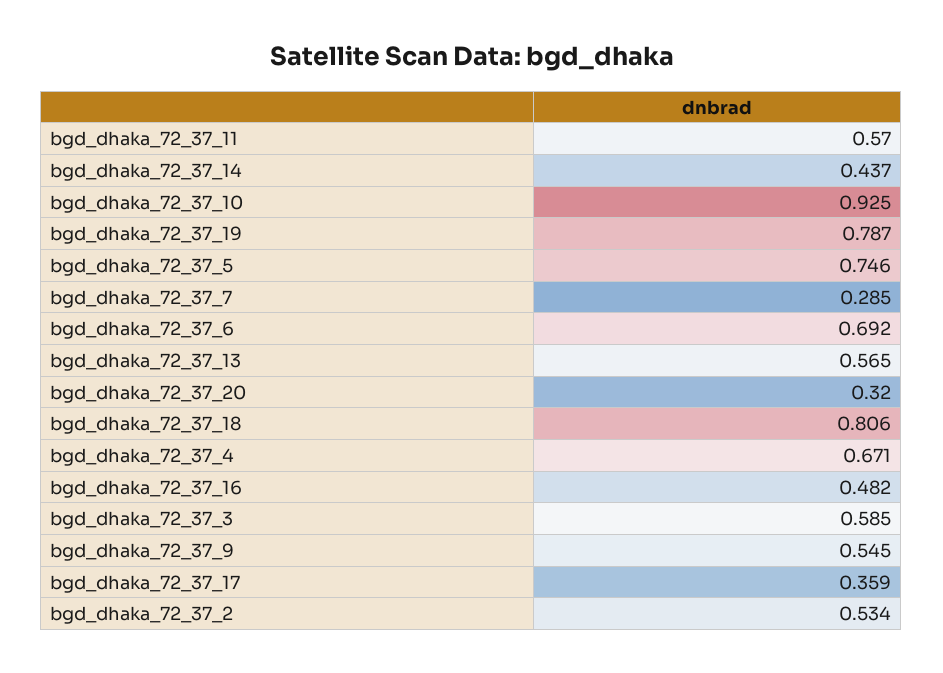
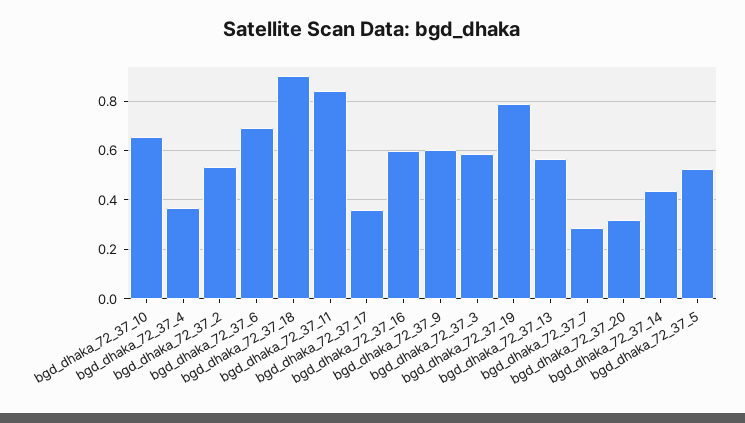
bgd_dhaka_72_37_11: 0.57 -> 0.85
bgd_dhaka_72_37_10: 0.925 -> 0.65
bgd_dhaka_72_37_5: 0.746 -> 0.525
bgd_dhaka_72_37_18: 0.806 -> 0.9
bgd_dhaka_72_37_4: 0.671 -> 0.375
bgd_dhaka_72_37_16: 0.482 -> 0.6
bgd_dhaka_72_37_9: 0.545 -> 0.6

